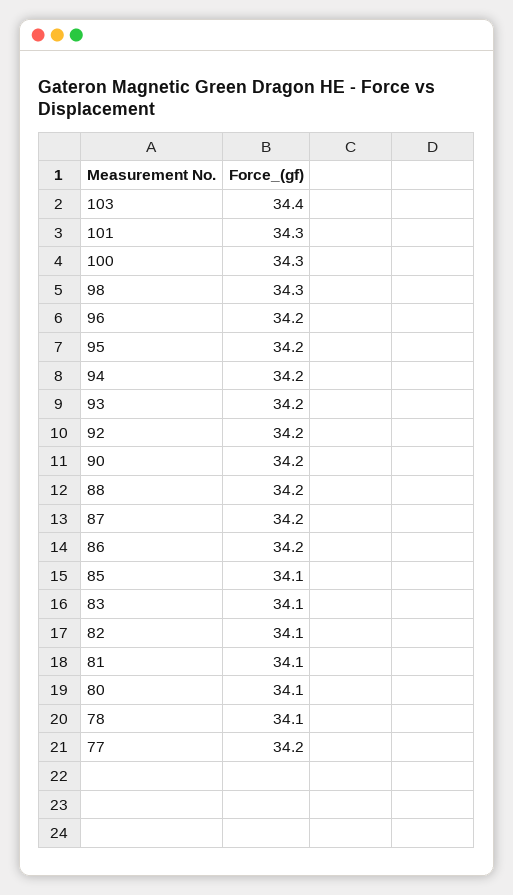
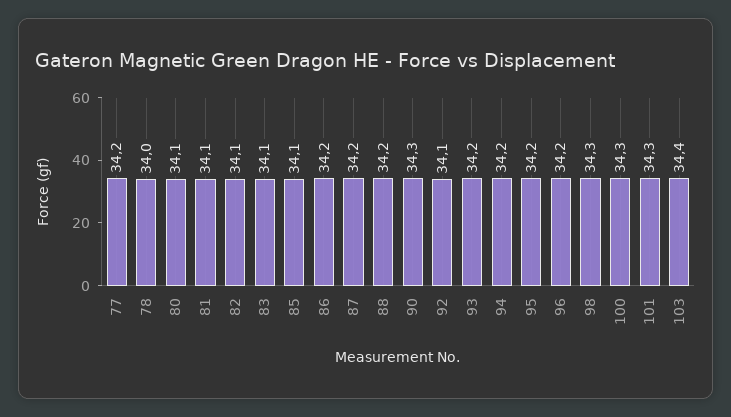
92: 34.2 -> 34.1
90: 34.2 -> 34.3
78: 34.1 -> 34

